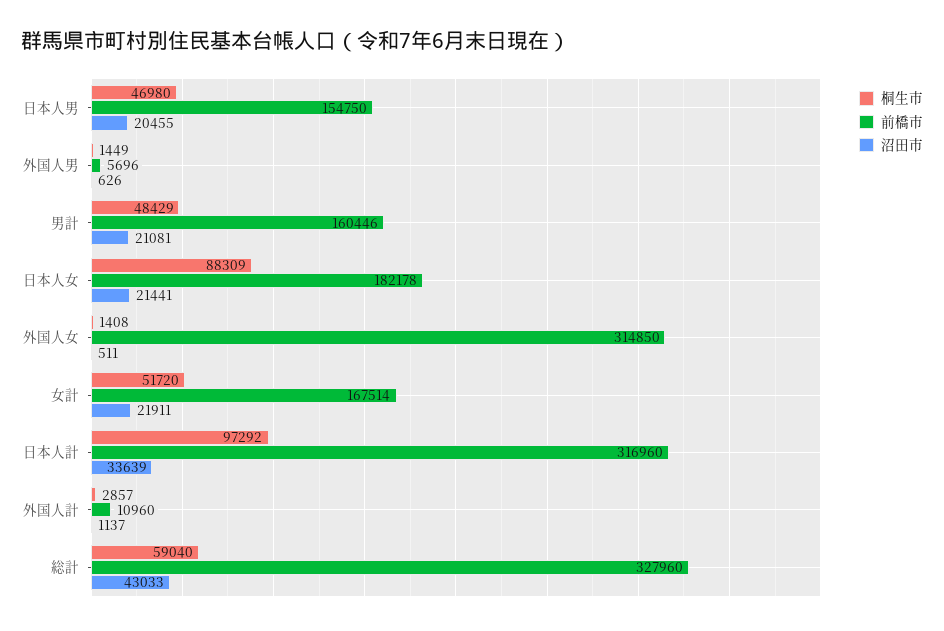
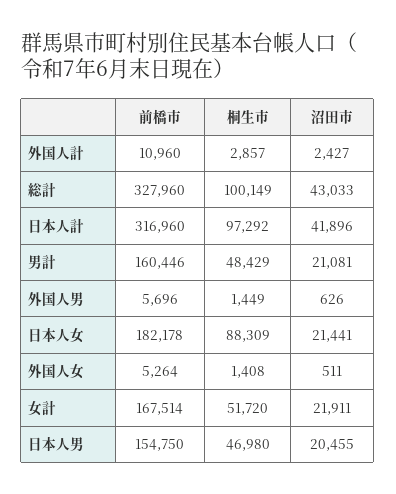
前橋市, 外国人女: 314850 -> 5264
沼田市, 日本人計: 33639 -> 41896
沼田市, 外国人計: 1137 -> 2427
桐生市, 総計: 59040 -> 100149

